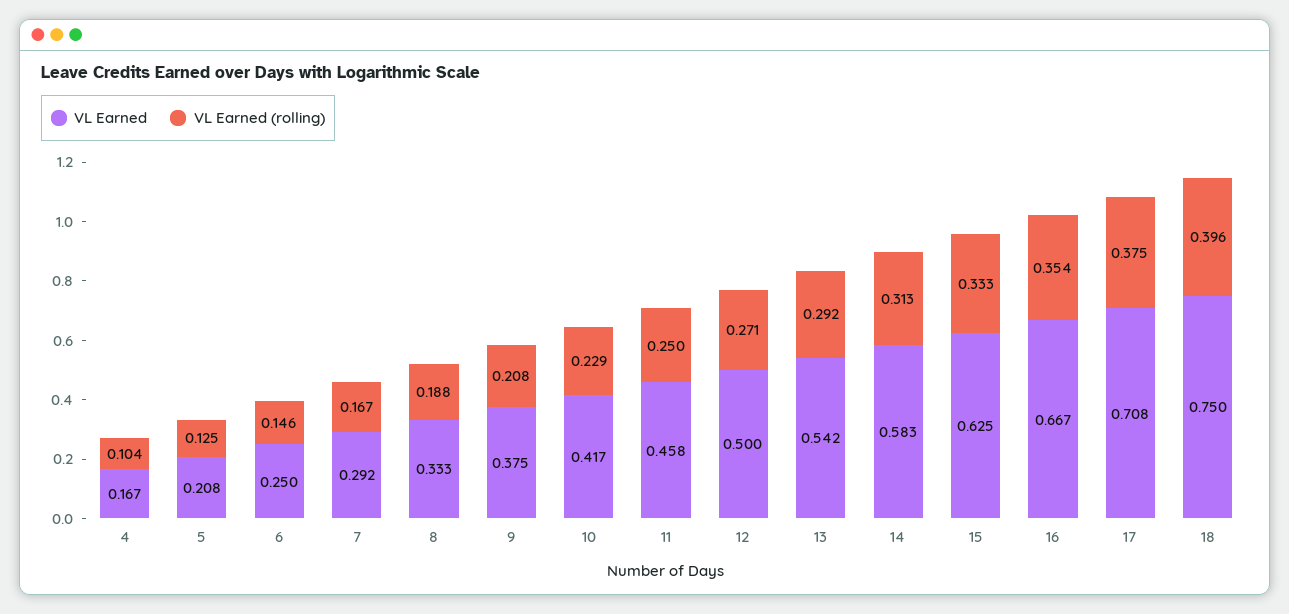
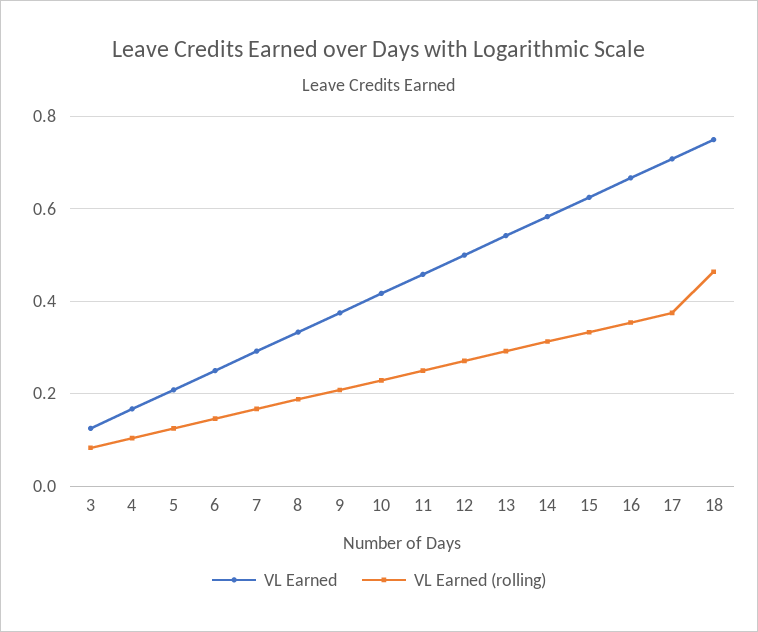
VL Earned (rolling), 18: 0.396 -> 0.46
VL Earned, 3: none -> 0.12
VL Earned (rolling), 3: none -> 0.08

